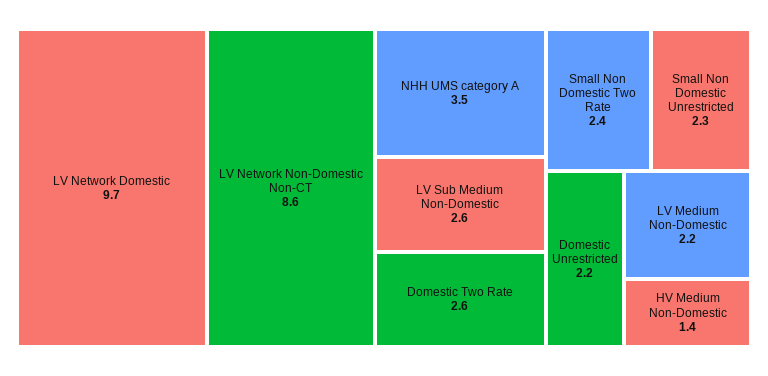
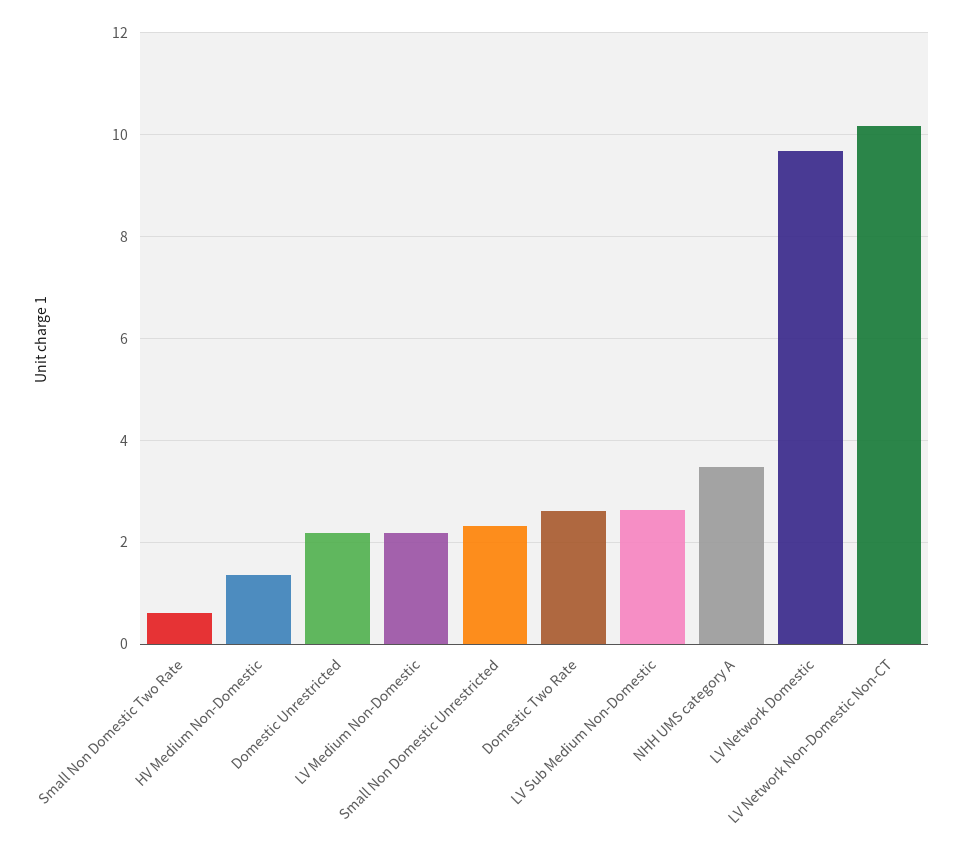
LV Network Non-Domestic Non-CT: 8.6 -> 10.2
Small Non Domestic Two Rate: 2.4 -> 0.6

